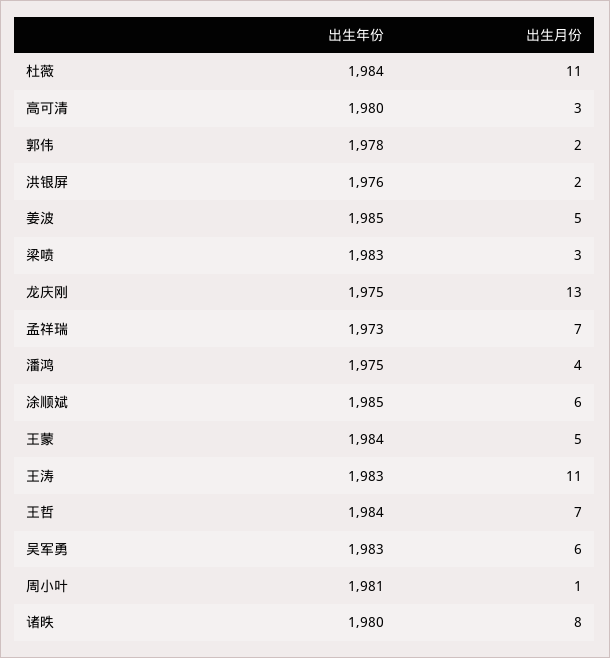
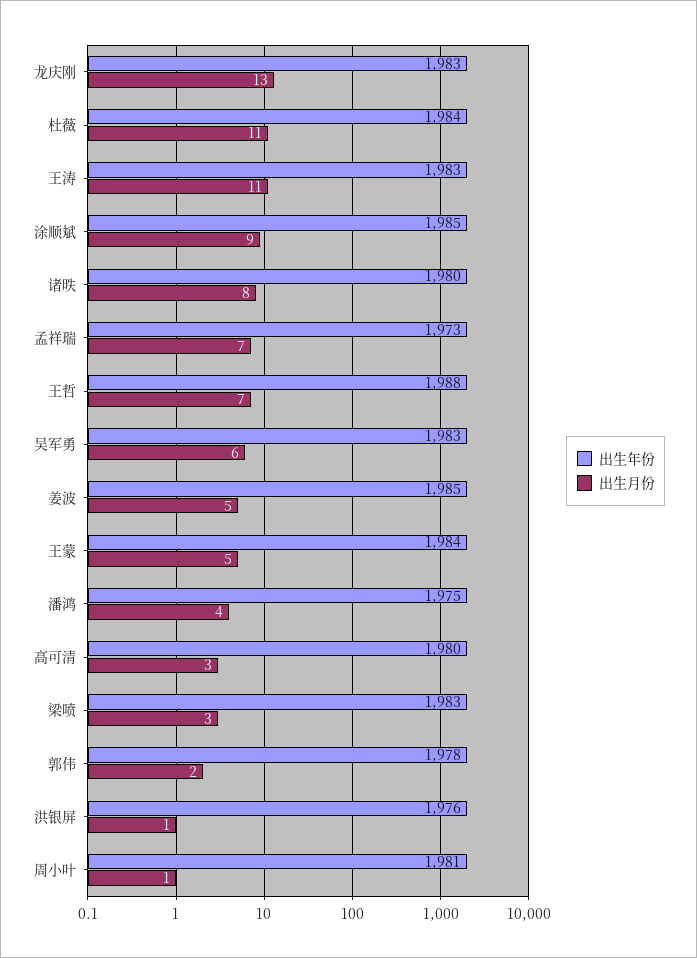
出生月份, 洪银屏: 2 -> 1
出生年份, 龙庆刚: 1975 -> 1983
出生月份, 涂顺斌: 6 -> 9
出生年份, 王哲: 1984 -> 1988

